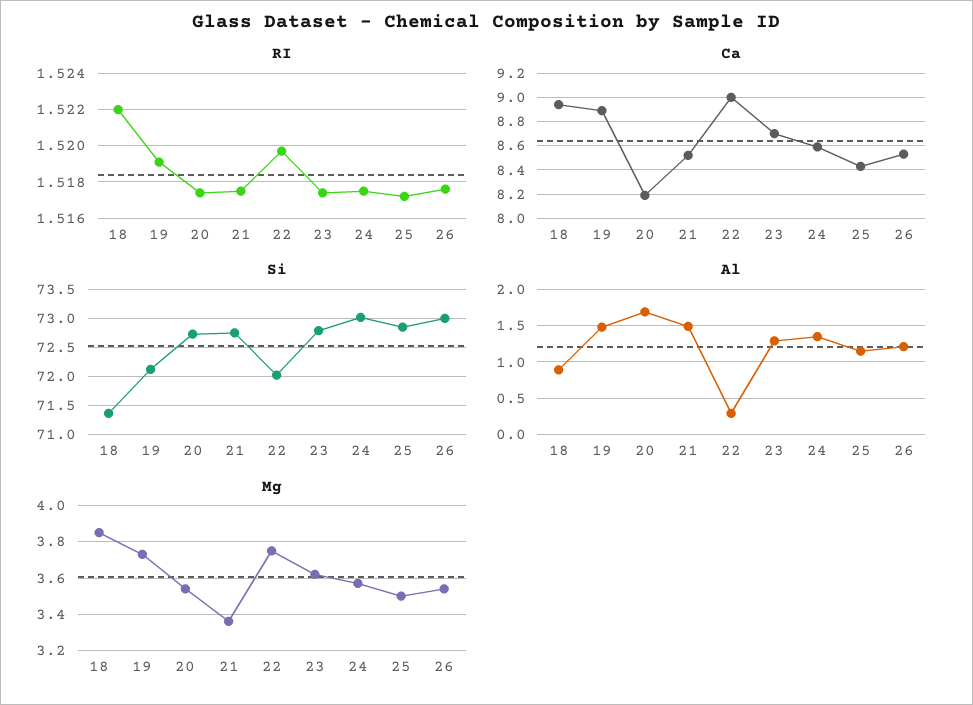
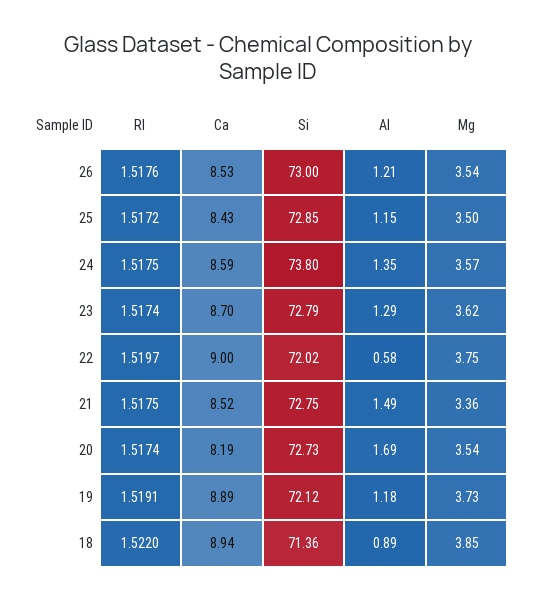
Si, 24: 73 -> 73.8
Al, 19: 1.5 -> 1.18
Al, 22: 0.3 -> 0.58

